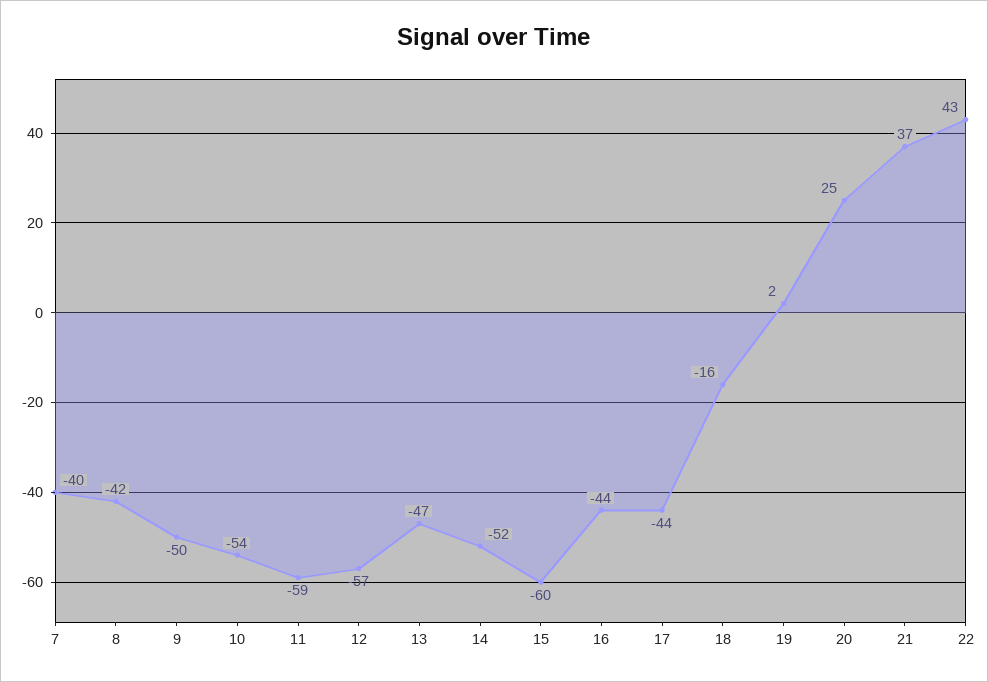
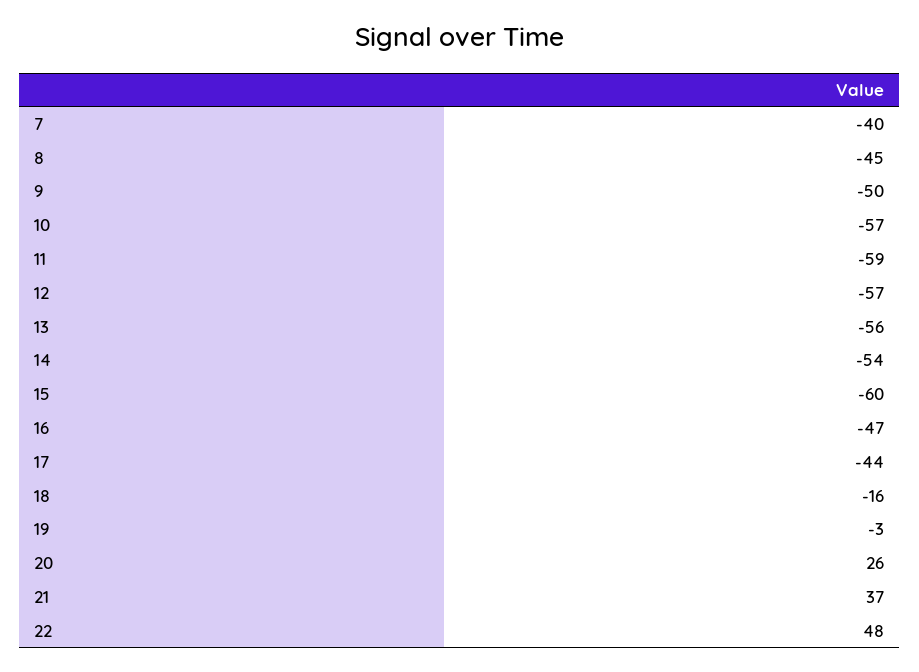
8: -42 -> -45
10: -54 -> -57
13: -47 -> -56
14: -52 -> -54
16: -44 -> -47
19: 2 -> -3
20: 25 -> 26
22: 43 -> 48

